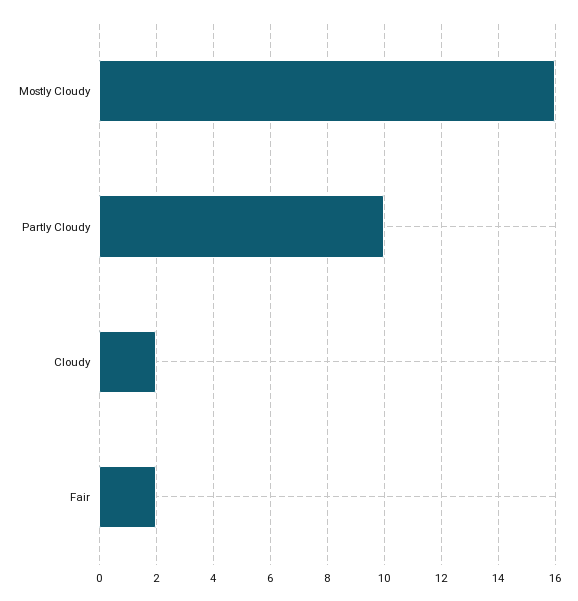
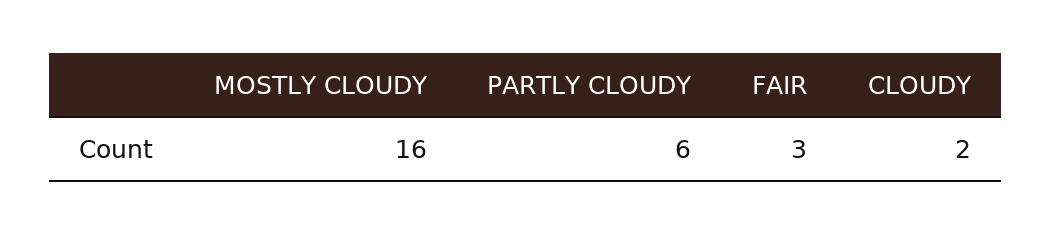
Partly Cloudy: 10 -> 6
Fair: 2 -> 3

